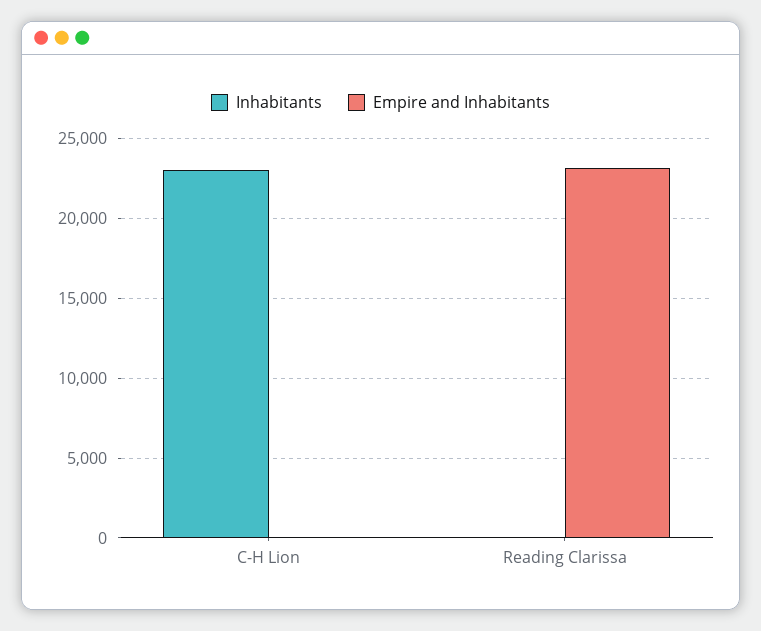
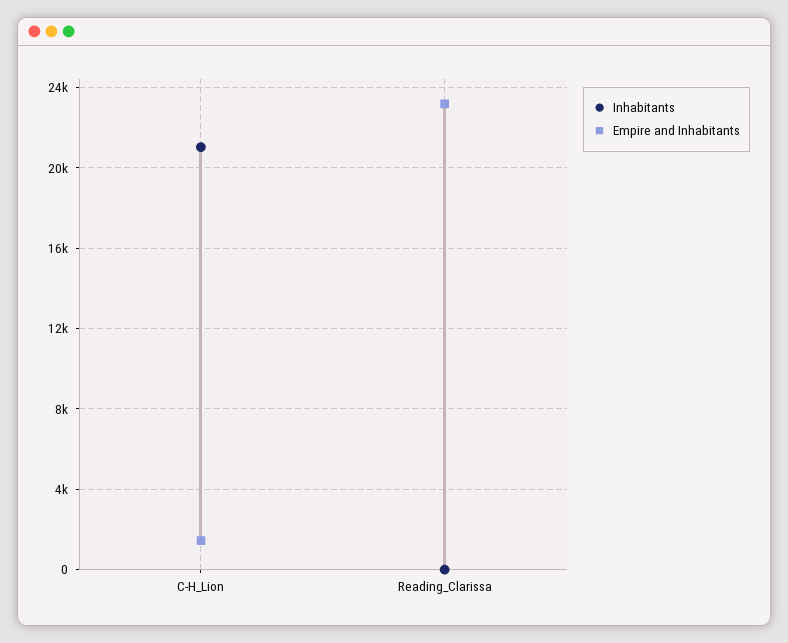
Inhabitants, C-H Lion: 23000 -> 21000
Empire and Inhabitants, C-H Lion: 0 -> 1500

